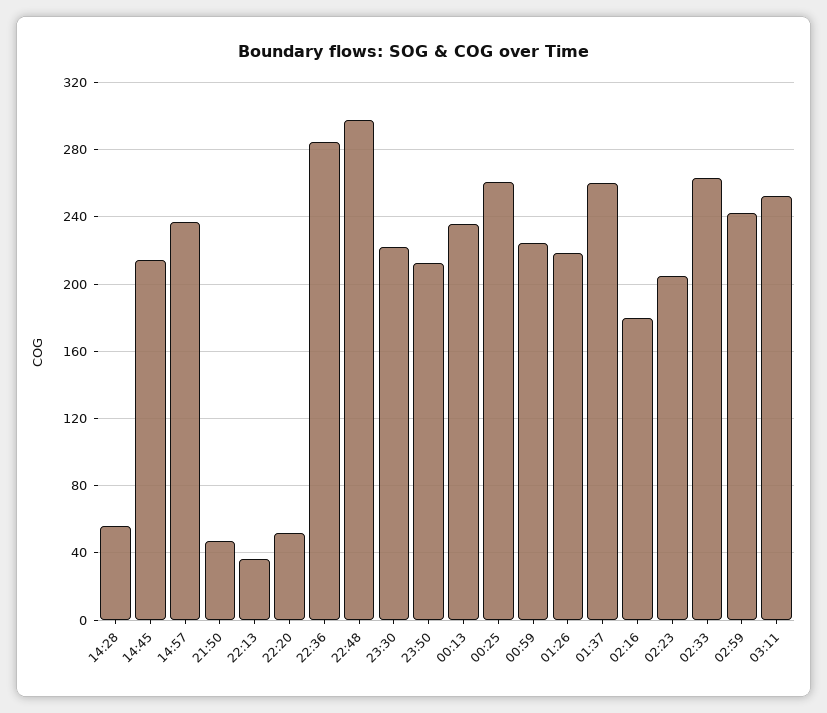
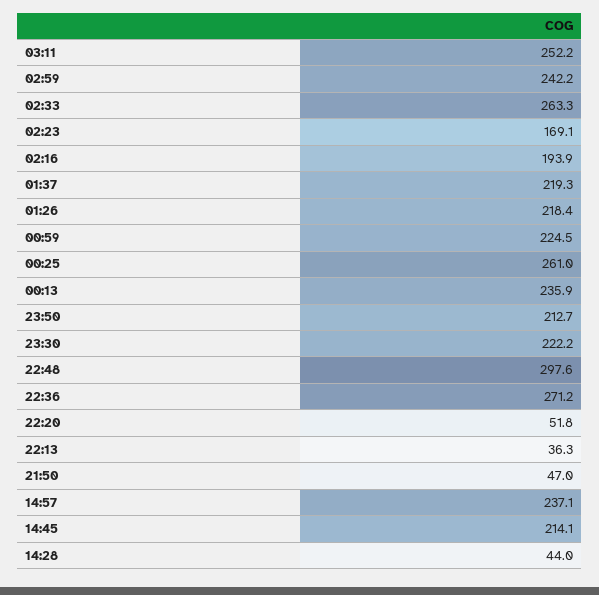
14:28: 55 -> 44
22:36: 285 -> 271.2
01:37: 260 -> 219.3
02:16: 180 -> 193.9
02:23: 205 -> 169.1

